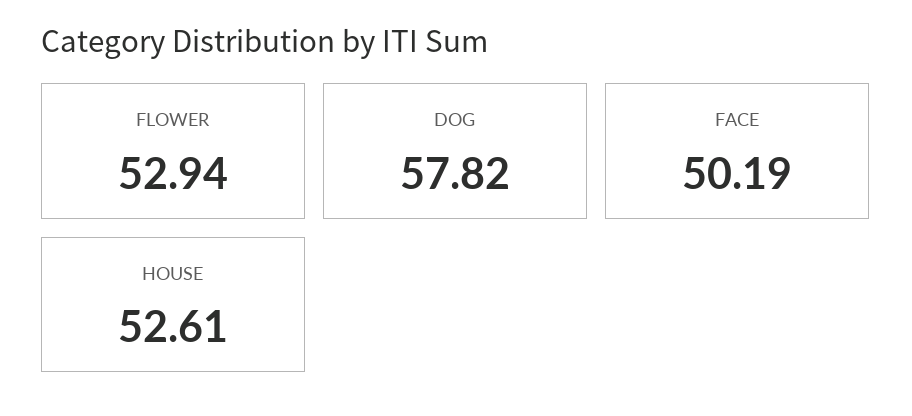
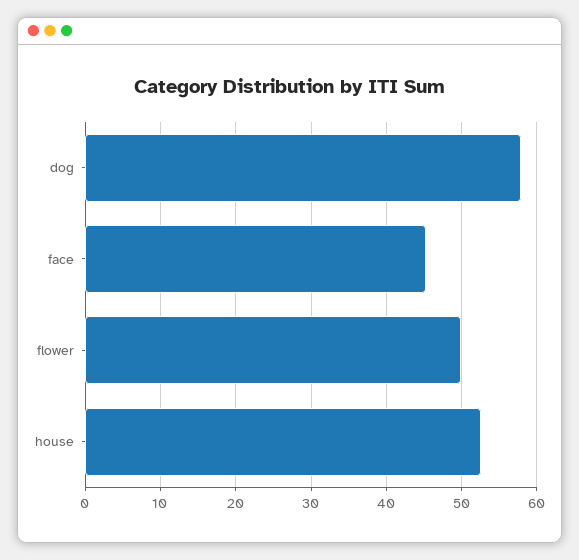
FLOWER: 52.94 -> 50
FACE: 50.19 -> 45

